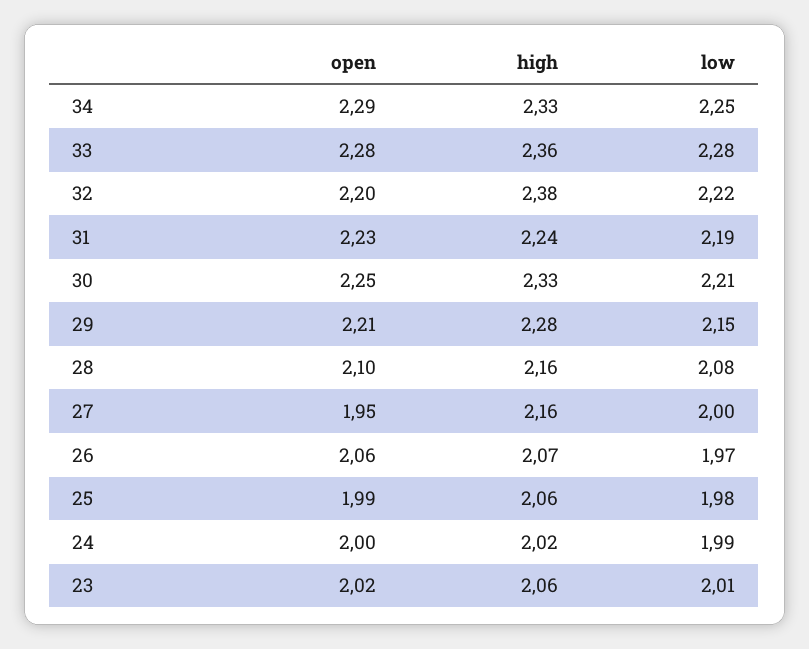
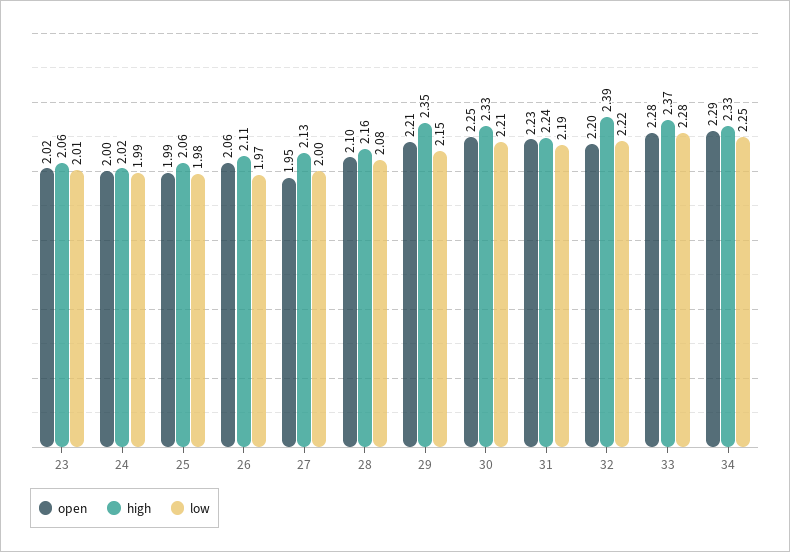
high, 33: 2.36 -> 2.37
high, 32: 2.38 -> 2.39
high, 29: 2.28 -> 2.35
high, 27: 2.16 -> 2.13
high, 26: 2.07 -> 2.11

